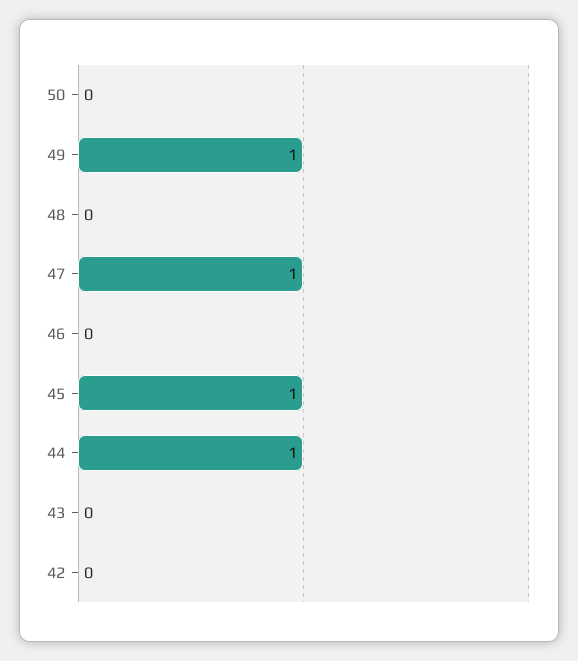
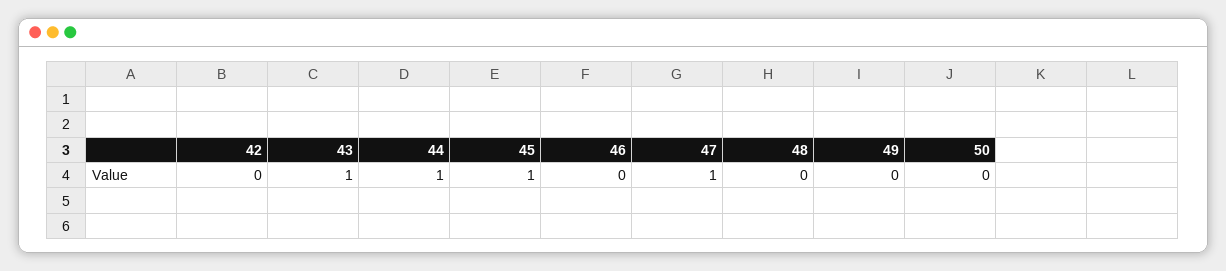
49: 1 -> 0
43: 0 -> 1

